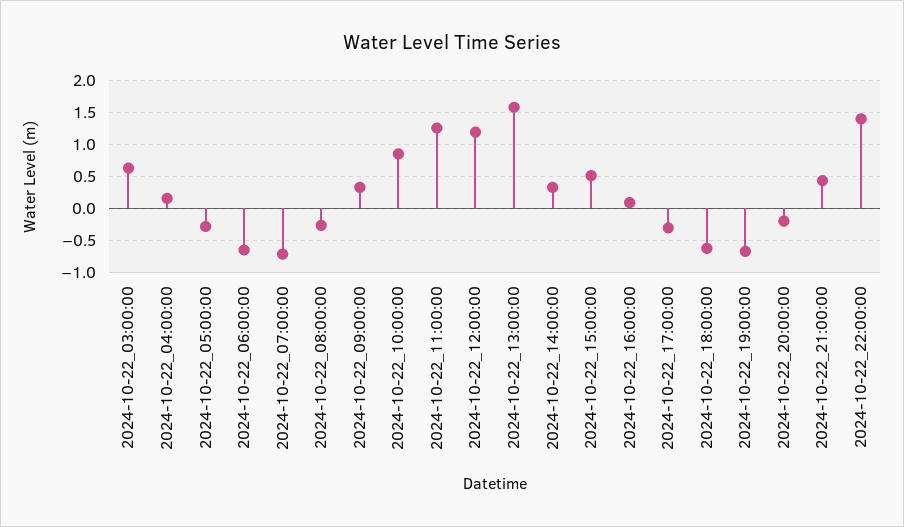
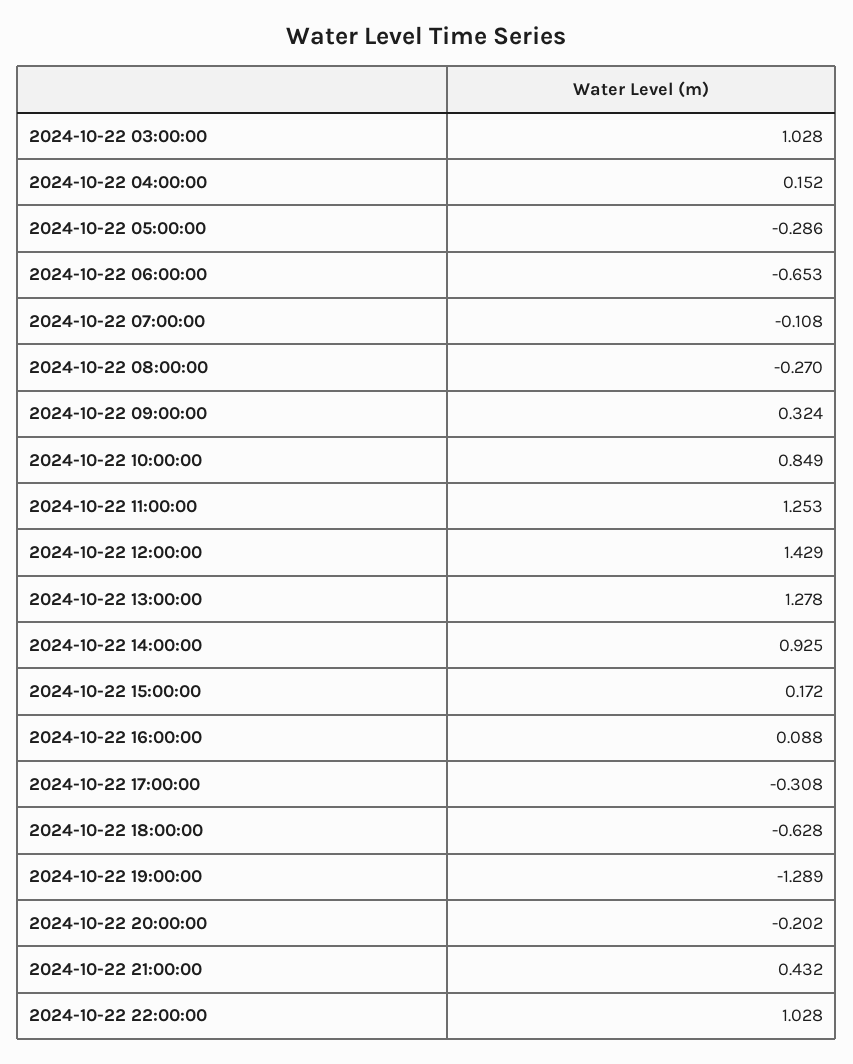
2024-10-22_03:00:00: 0.6 -> 1.028
2024-10-22_07:00:00: -0.7 -> -0.108
2024-10-22_12:00:00: 1.2 -> 1.429
2024-10-22_13:00:00: 1.6 -> 1.278
2024-10-22_14:00:00: 0.3 -> 0.925
2024-10-22_15:00:00: 0.5 -> 0.172
2024-10-22_19:00:00: -0.7 -> -1.289
2024-10-22_22:00:00: 1.4 -> 1.028

